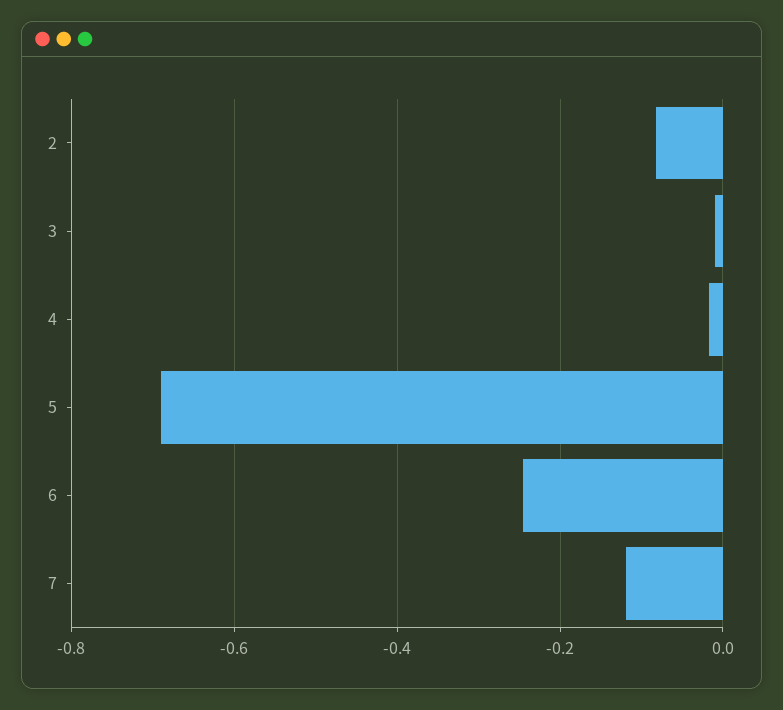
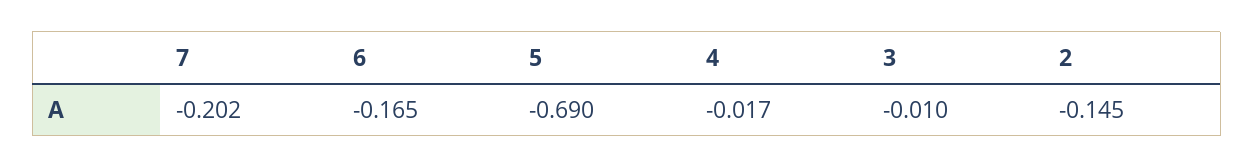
2: -0.08 -> -0.145
6: -0.24 -> -0.165
7: -0.12 -> -0.202

